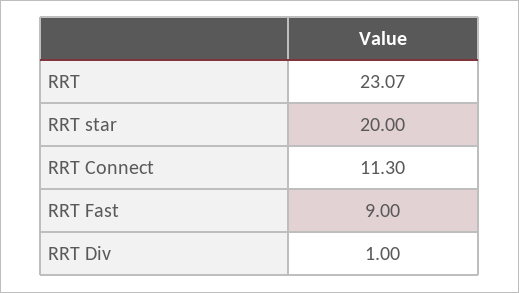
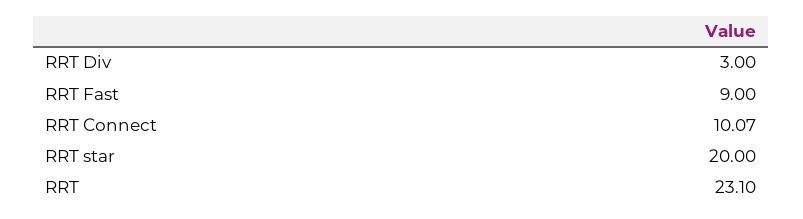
RRT: 23.07 -> 23.1
RRT Connect: 11.3 -> 10.07
RRT Div: 1 -> 3

